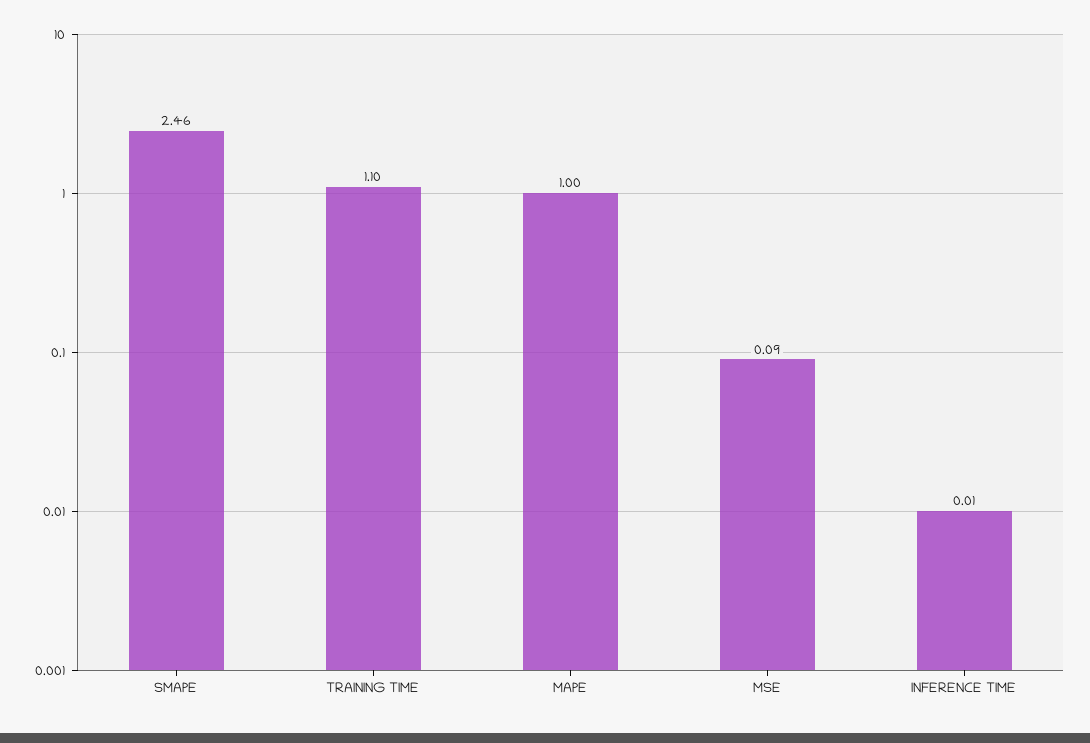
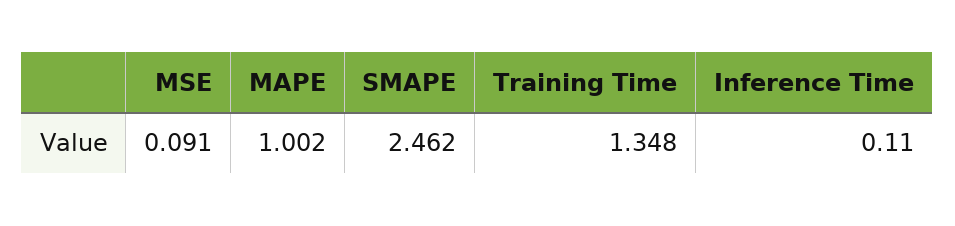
TRAINING TIME: 1.1 -> 1.348
INFERENCE TIME: 0.01 -> 0.11

